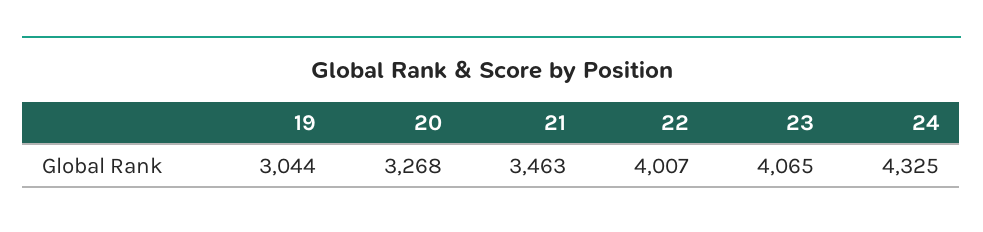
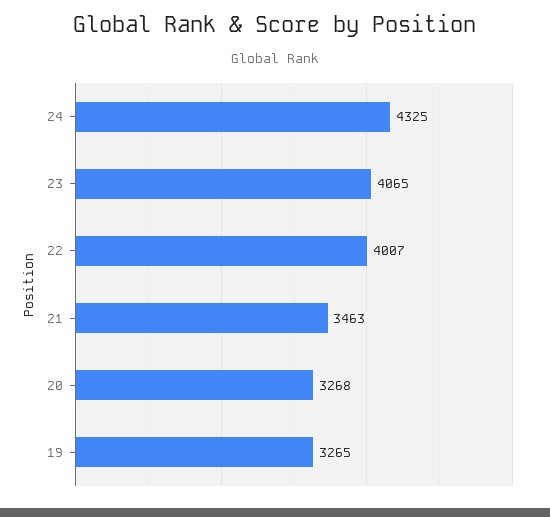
19: 3044 -> 3265

